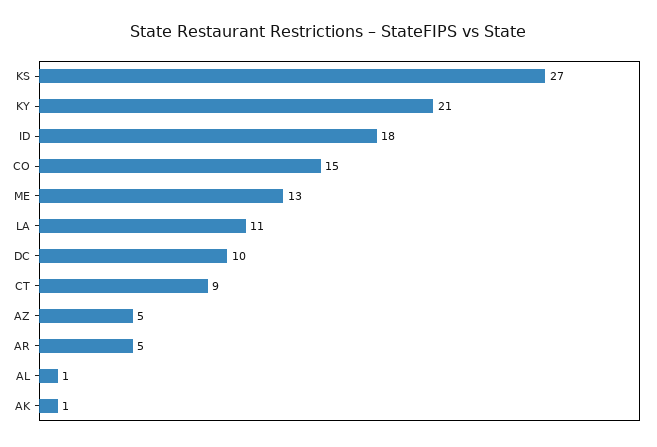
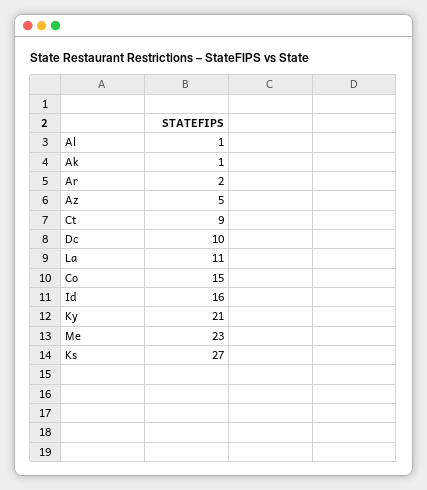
ID: 18 -> 16
ME: 13 -> 23
AR: 5 -> 2

